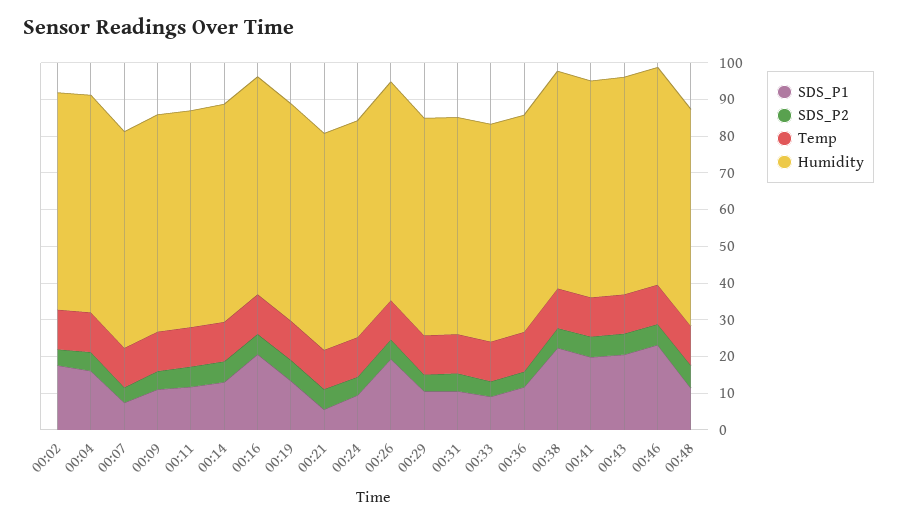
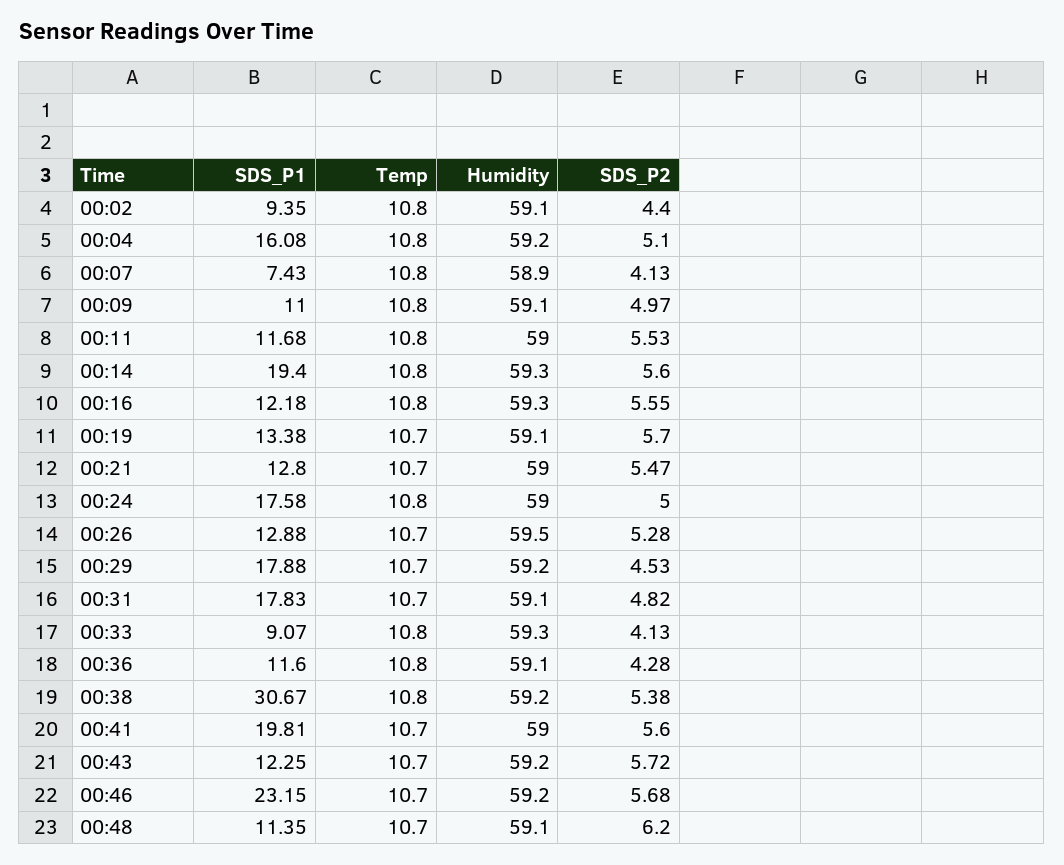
SDS_P1, 00:02: 17.5 -> 9.35
SDS_P1, 00:14: 12.5 -> 19.4
SDS_P1, 00:16: 20 -> 12.18
SDS_P1, 00:21: 5 -> 12.8
SDS_P1, 00:24: 10 -> 17.58
SDS_P1, 00:26: 20 -> 12.88
SDS_P1, 00:29: 10 -> 17.88
SDS_P1, 00:31: 10 -> 17.83
SDS_P1, 00:38: 22.5 -> 30.67
SDS_P1, 00:43: 20 -> 12.25

